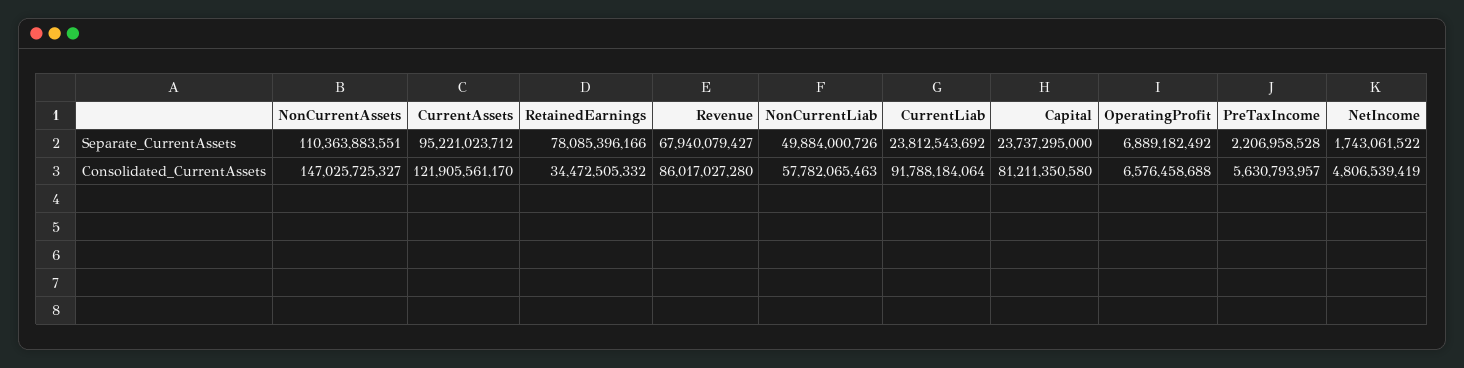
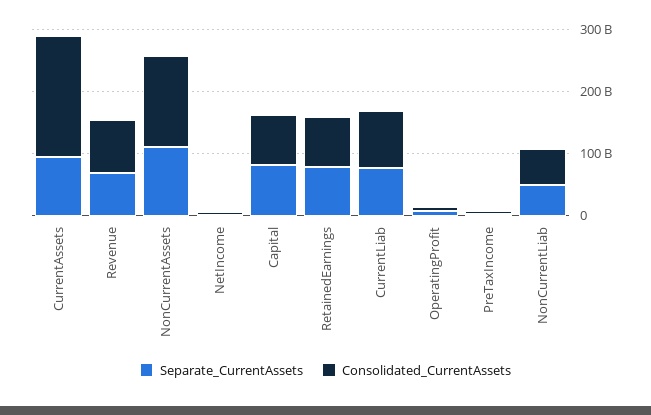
Separate_CurrentAssets, CurrentLiab: 23812543692 -> 80000000000
Separate_CurrentAssets, Capital: 23737295000 -> 80000000000
Consolidated_CurrentAssets, CurrentAssets: 121905561170 -> 200000000000
Consolidated_CurrentAssets, RetainedEarnings: 34472505332 -> 80000000000

